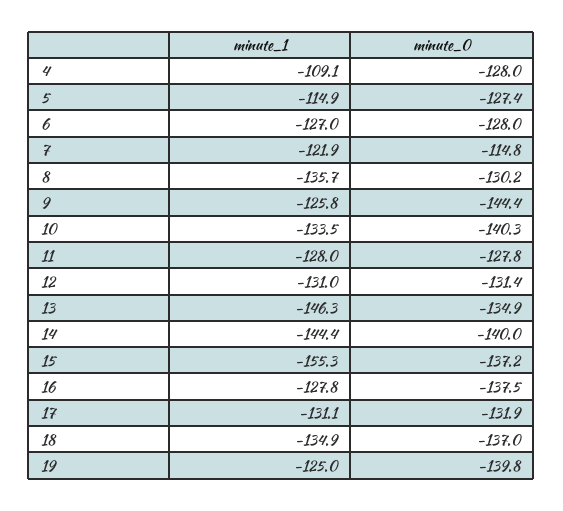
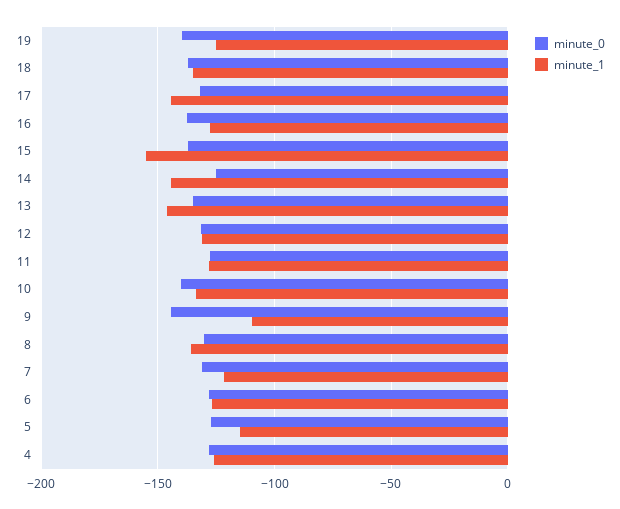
minute_1, 4: -109.1 -> -125
minute_0, 7: -114.8 -> -130
minute_1, 9: -125.8 -> -110
minute_0, 14: -140 -> -125
minute_1, 17: -131.1 -> -145

